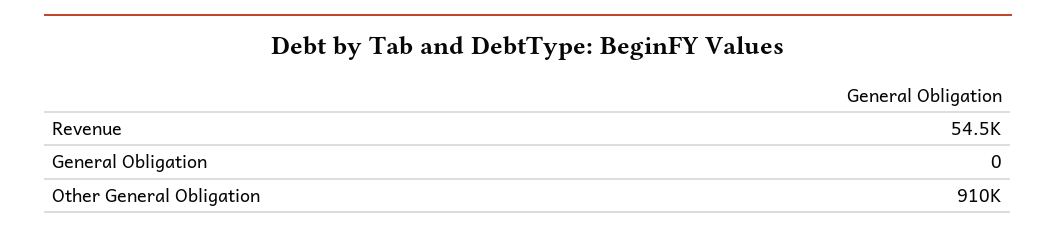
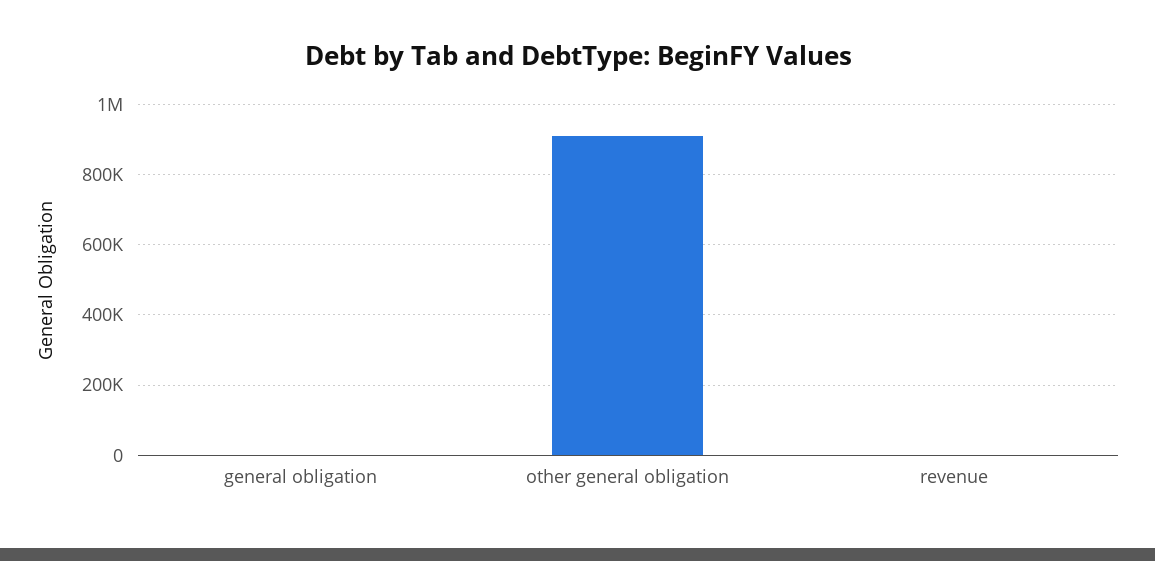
Revenue: 54500 -> 0

